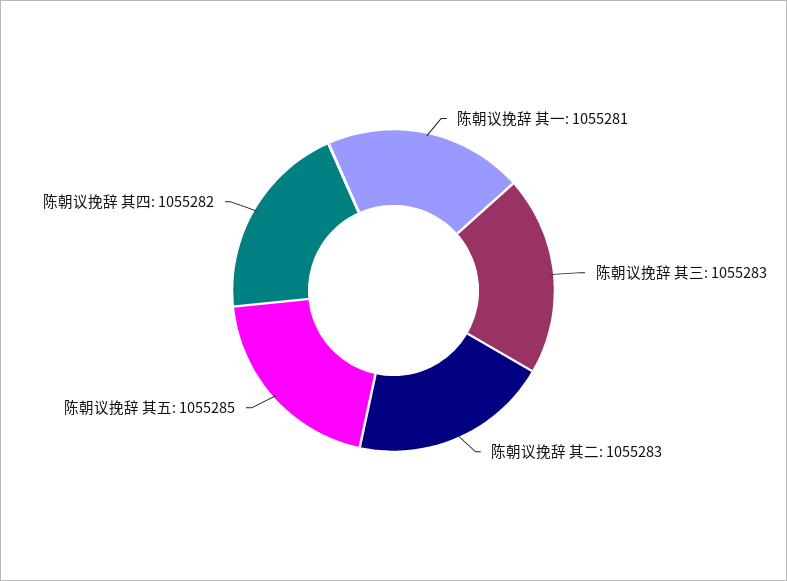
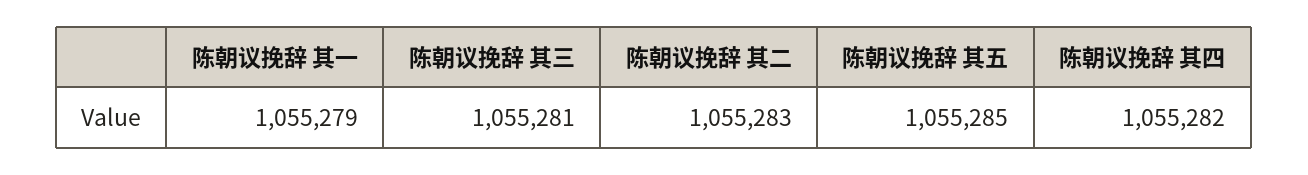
陈朝议挽辞 其一: 1055281 -> 1055279
陈朝议挽辞 其三: 1055283 -> 1055281

